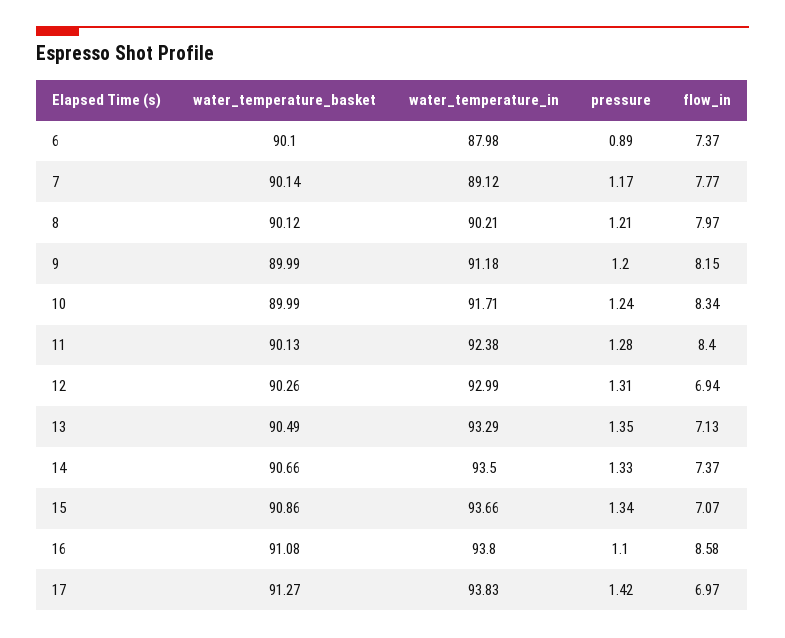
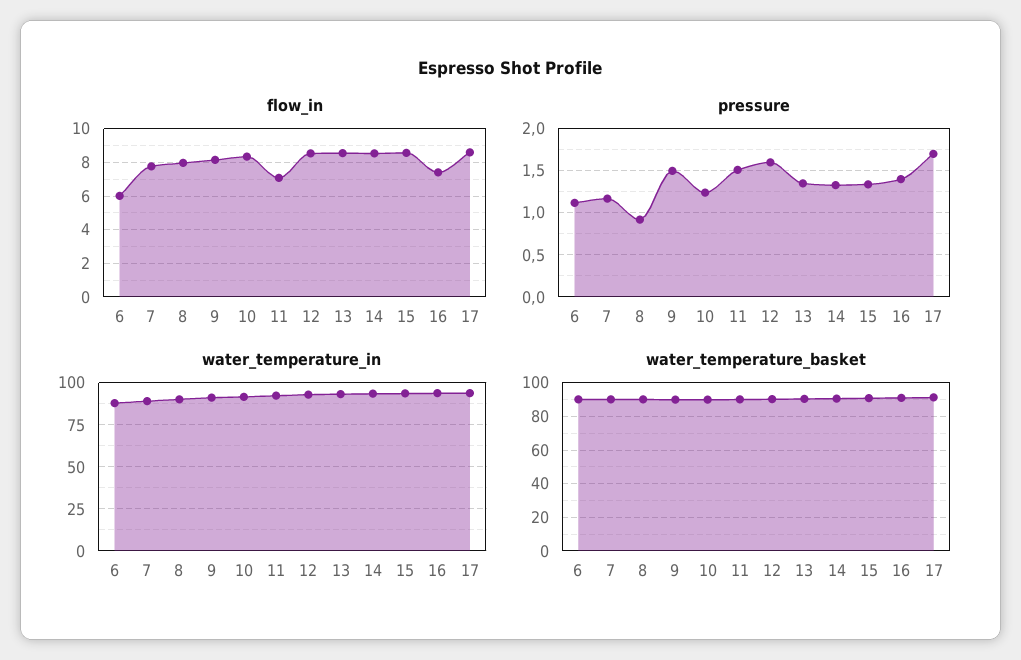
pressure, 6: 0.89 -> 1.1
flow_in, 6: 7.37 -> 6
pressure, 8: 1.21 -> 0.9
pressure, 9: 1.2 -> 1.5
pressure, 11: 1.28 -> 1.5
flow_in, 11: 8.4 -> 7
pressure, 12: 1.31 -> 1.6
flow_in, 12: 6.94 -> 8.5
flow_in, 13: 7.13 -> 8.5
flow_in, 14: 7.37 -> 8.5
flow_in, 15: 7.07 -> 8.5
pressure, 16: 1.1 -> 1.4
flow_in, 16: 8.58 -> 7.5
pressure, 17: 1.42 -> 1.7
flow_in, 17: 6.97 -> 8.5

